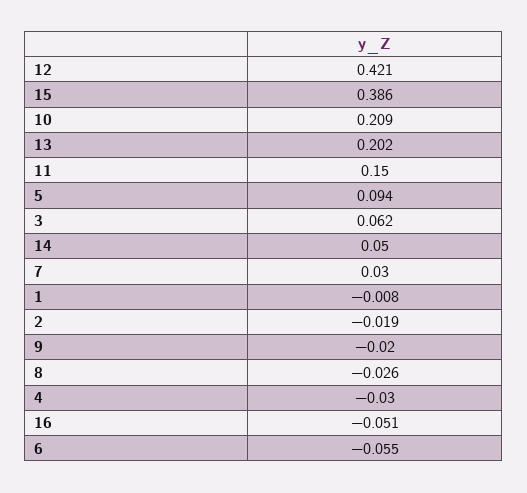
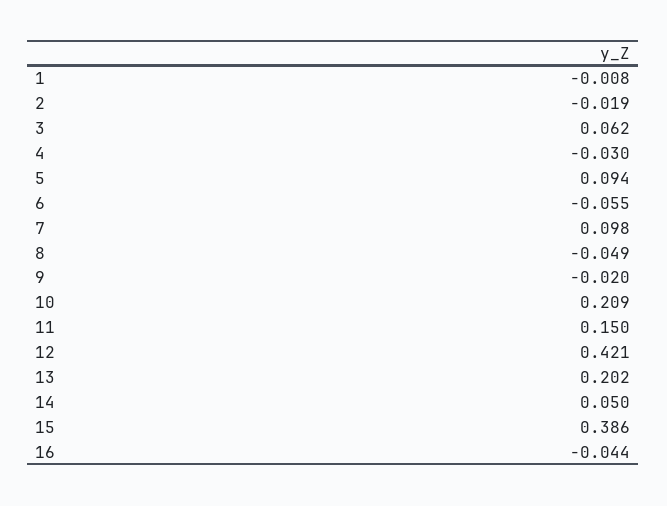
7: 0.03 -> 0.098
8: -0.026 -> -0.049
16: -0.051 -> -0.044

